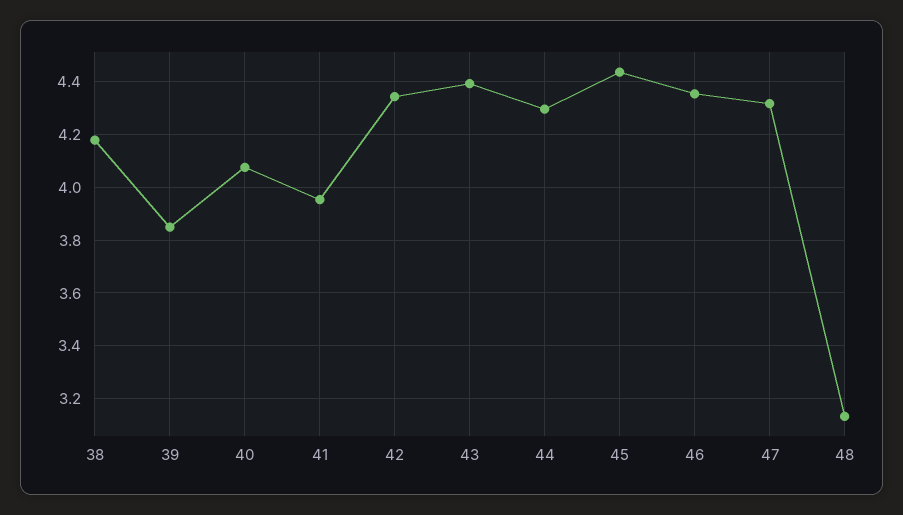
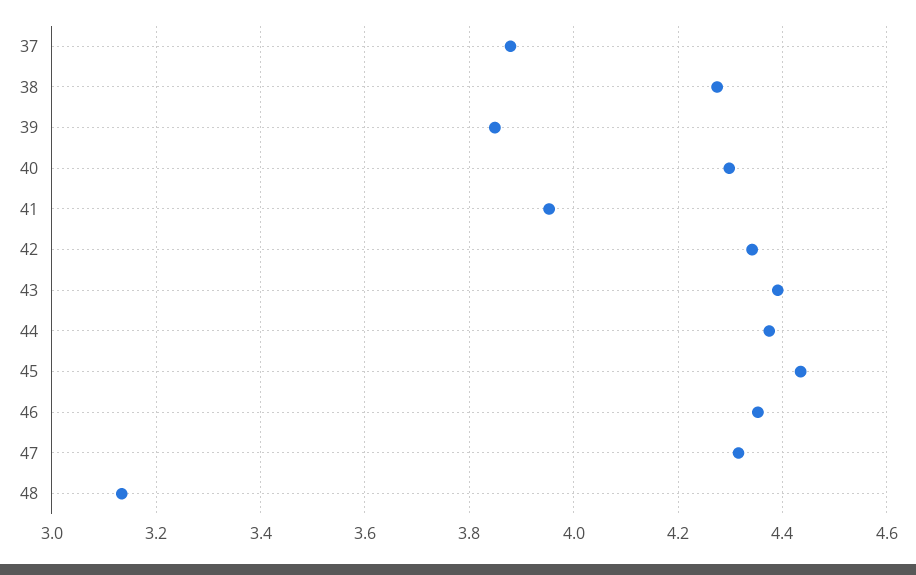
38: 4.175 -> 4.28
40: 4.075 -> 4.3
44: 4.3 -> 4.38
37: none -> 3.88

